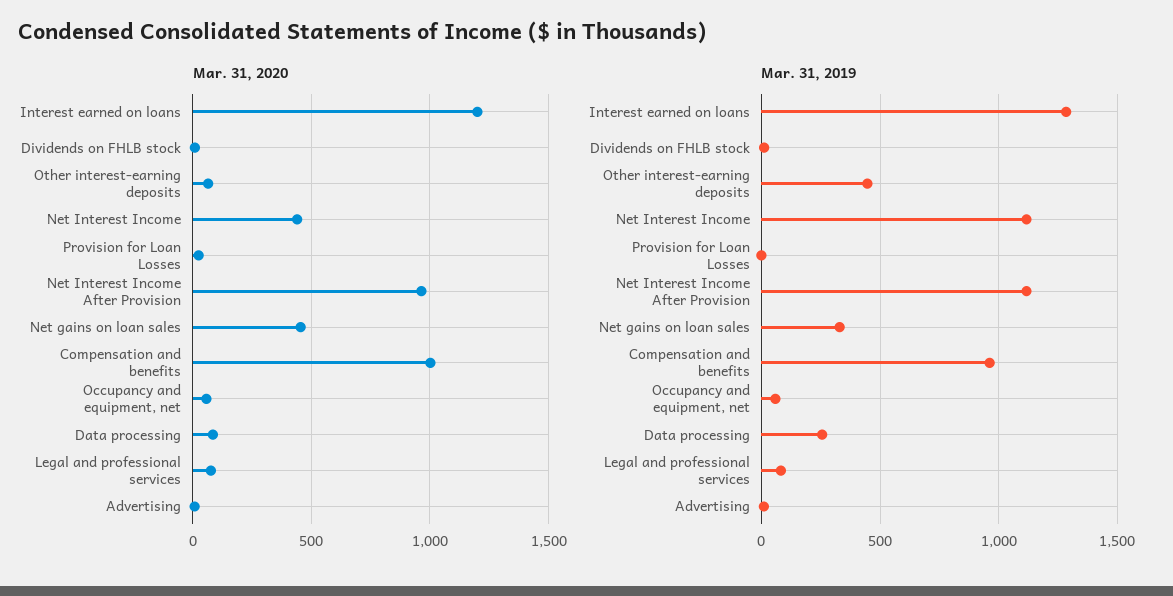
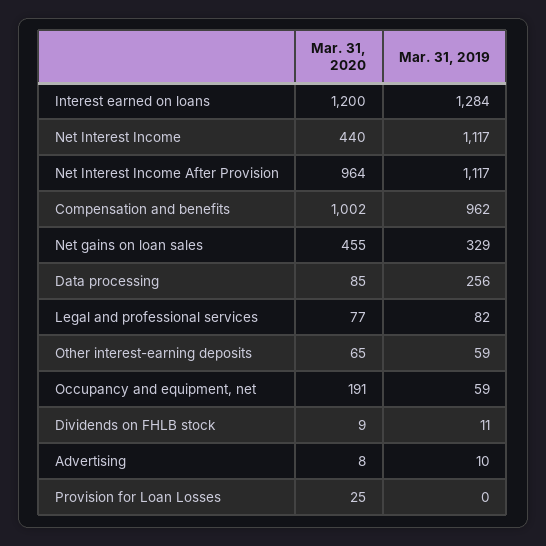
Mar. 31, 2020, Occupancy and equipment, net: 50 -> 191
Mar. 31, 2019, Other interest-earning deposits: 450 -> 59

